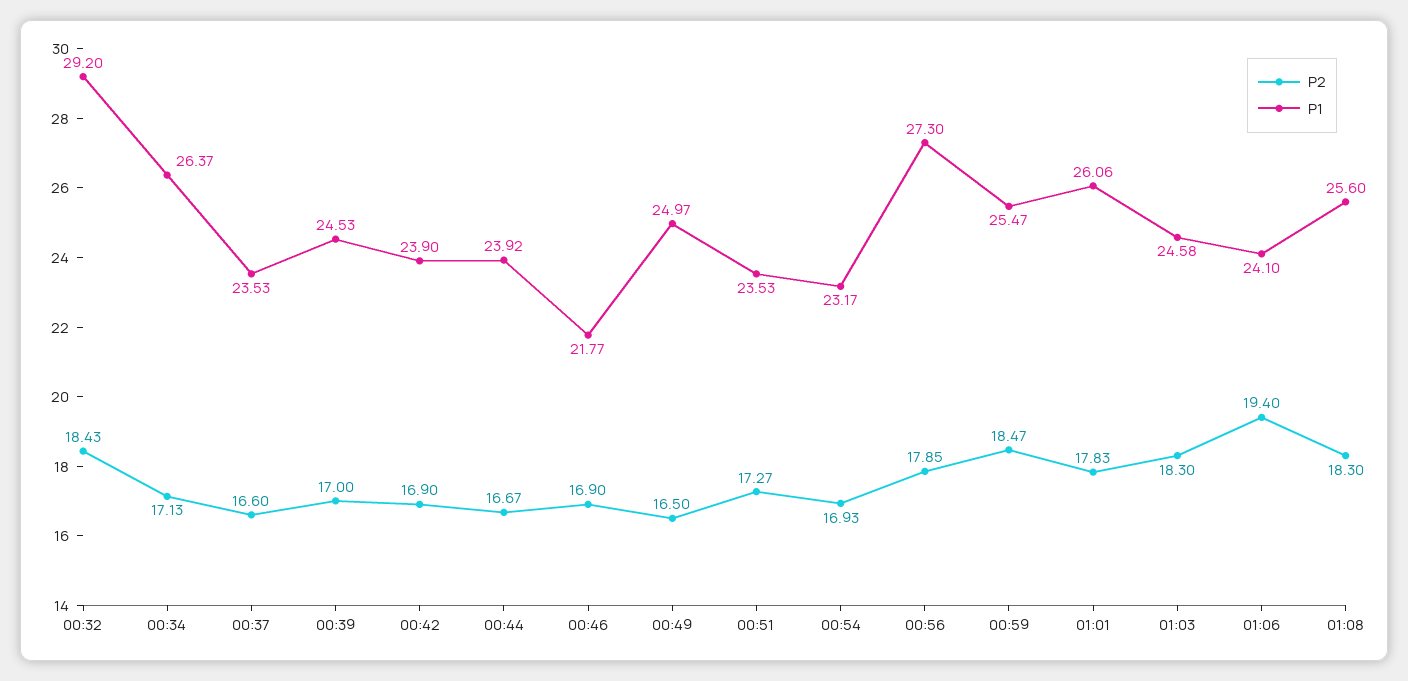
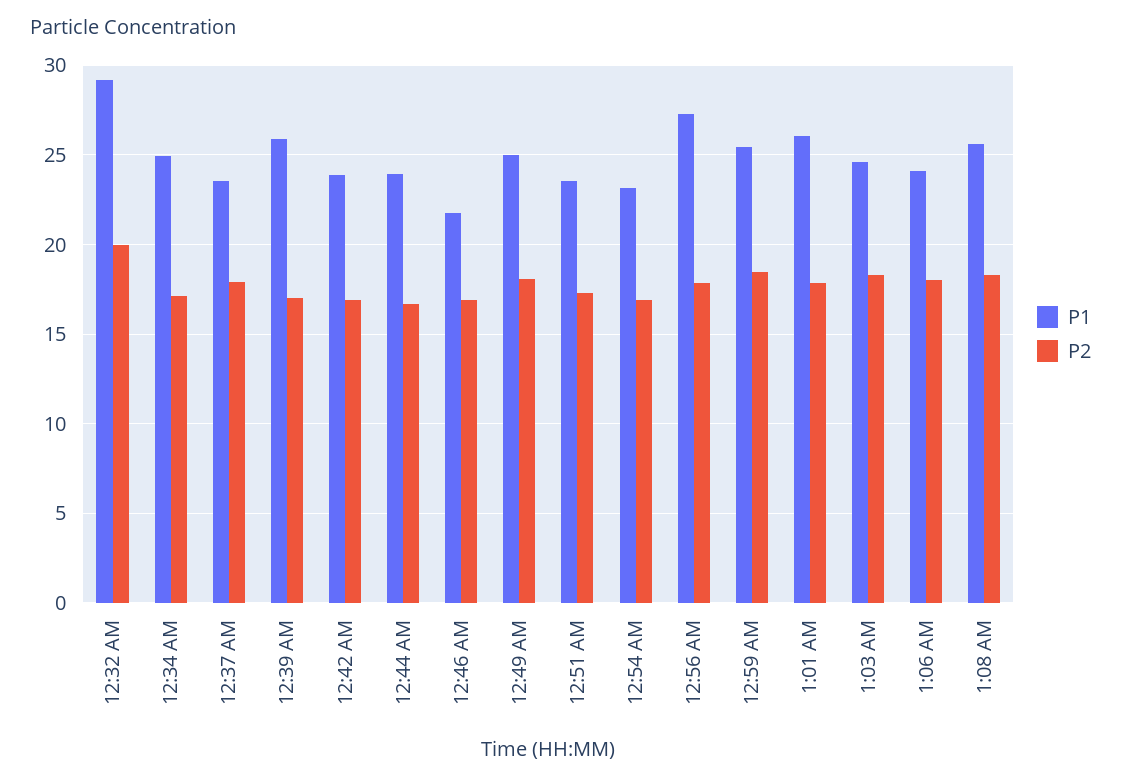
P2, 00:32: 18.43 -> 20
P1, 00:34: 26.37 -> 25
P2, 00:37: 16.6 -> 18
P1, 00:39: 24.53 -> 26
P2, 00:49: 16.5 -> 18
P2, 01:06: 19.4 -> 18

